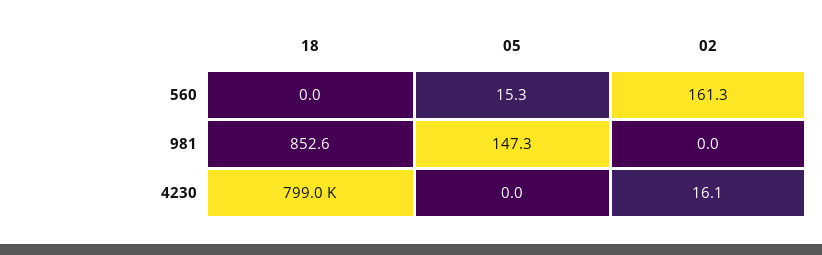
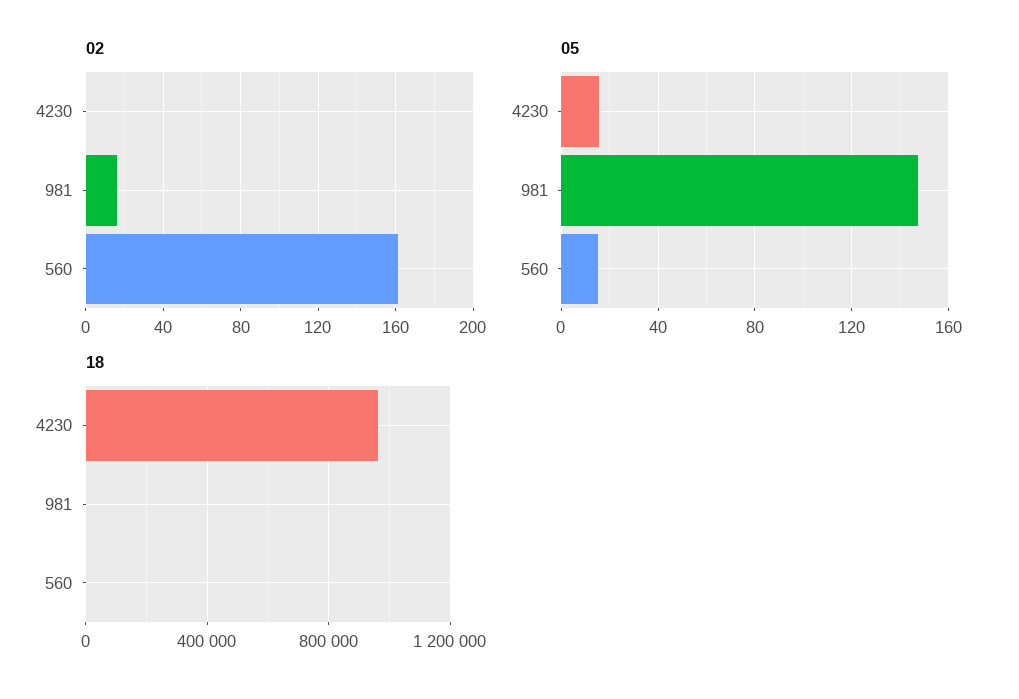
02, 981: 0 -> 15
18, 4230: 799000 -> 950000
05, 4230: 0 -> 15
02, 4230: 16.1 -> 0

